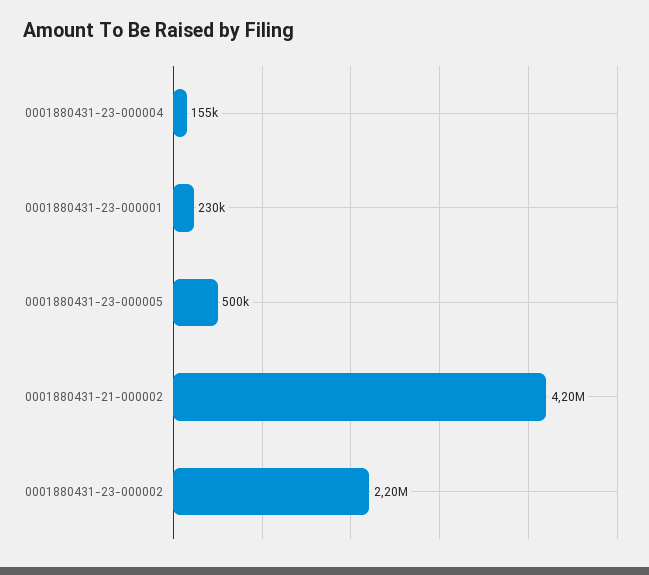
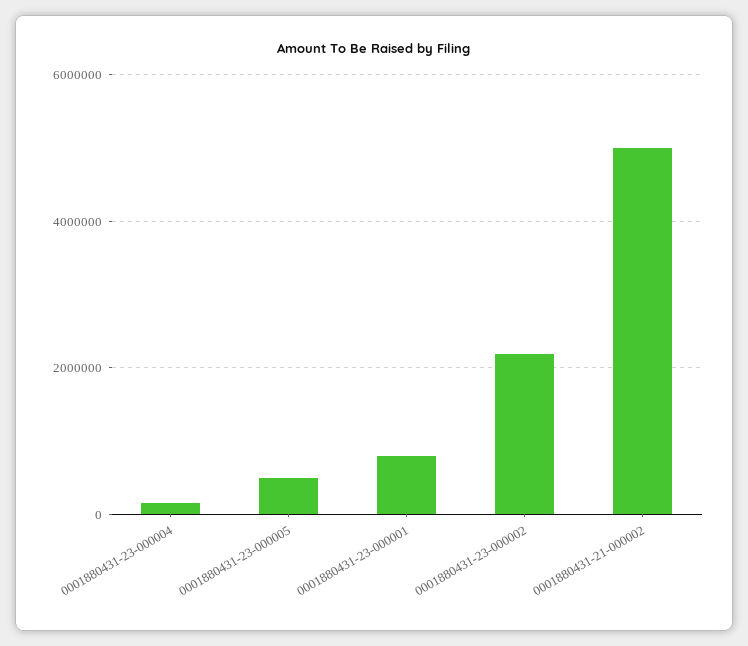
0001880431-23-000001: 230000 -> 800000
0001880431-21-000002: 4200000 -> 5000000

